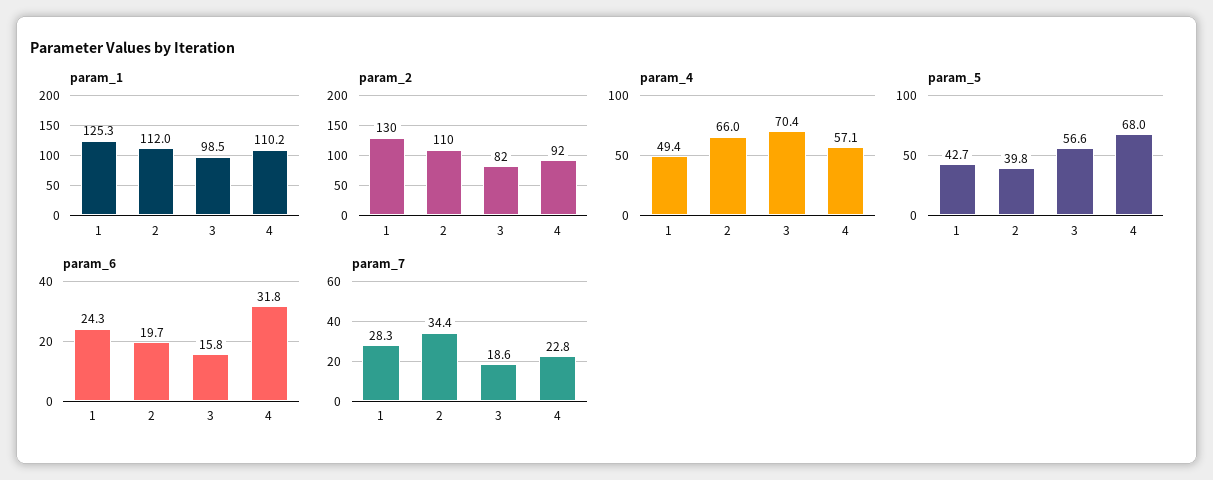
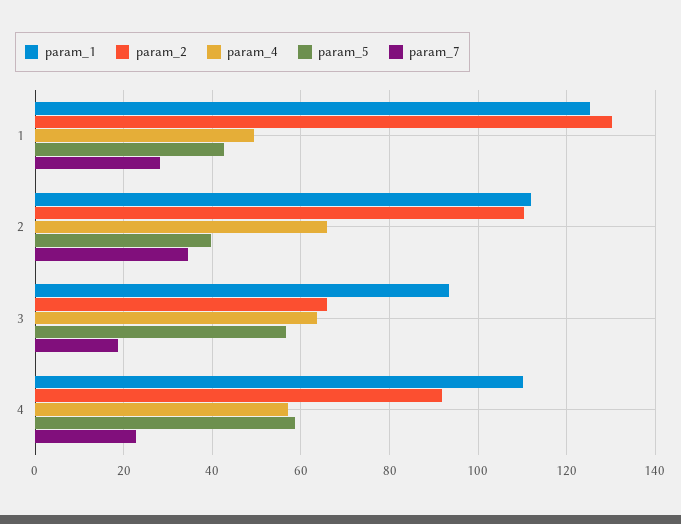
param_1, 3: 98.5 -> 94
param_2, 3: 82 -> 66
param_4, 3: 70.4 -> 64
param_5, 4: 68 -> 58
param_6, 1: 24.3 -> none
param_6, 2: 19.7 -> none
param_6, 3: 15.8 -> none
param_6, 4: 31.8 -> none

